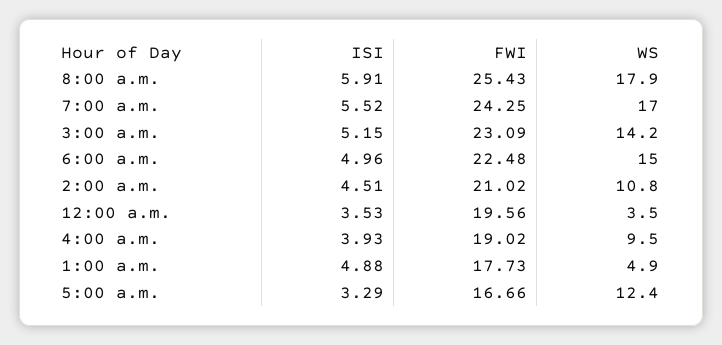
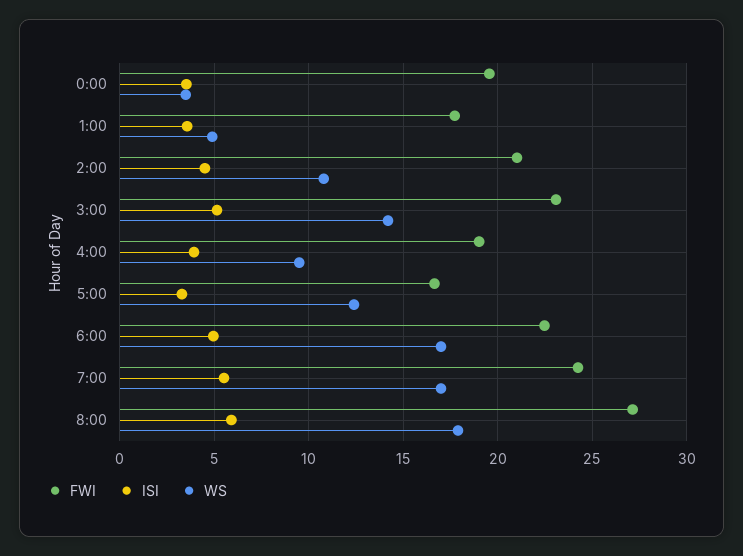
FWI, 8:00 a.m.: 25.43 -> 27
WS, 6:00 a.m.: 15 -> 17
ISI, 1:00 a.m.: 4.88 -> 3.5

